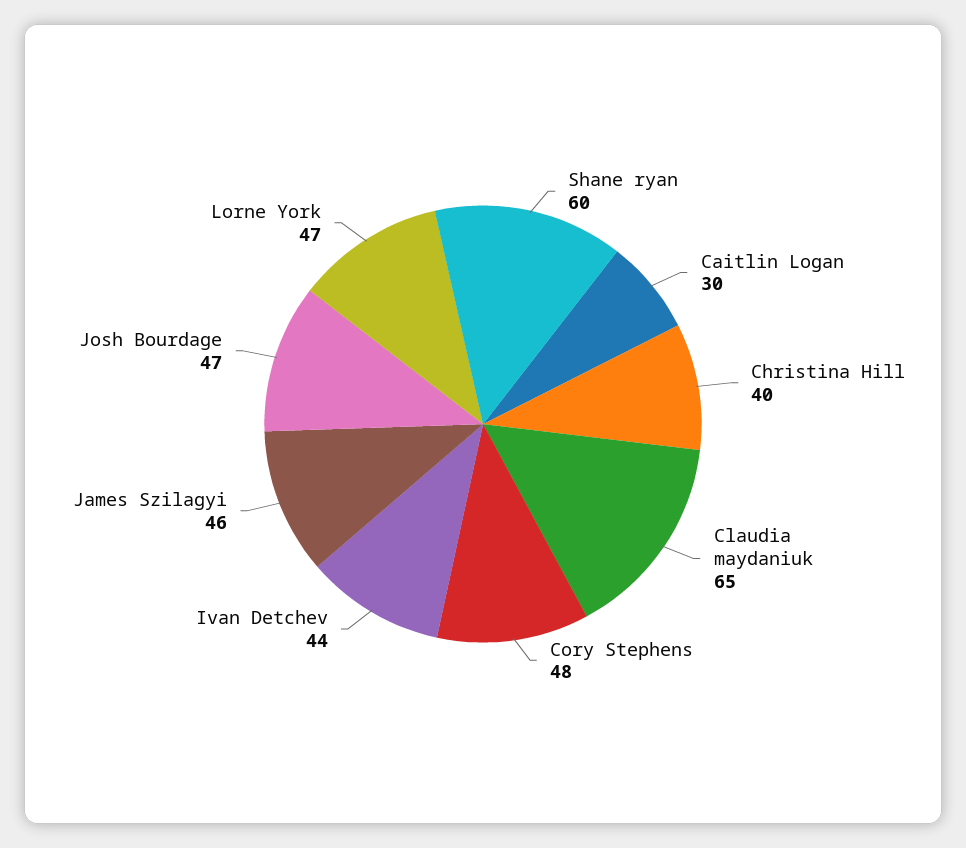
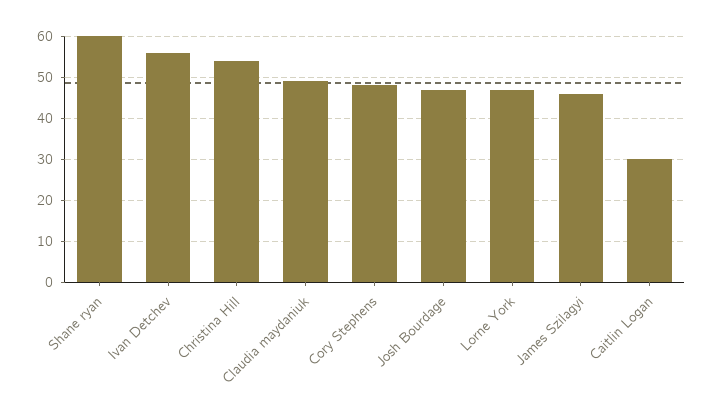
Christina Hill: 40 -> 55
Claudia maydaniuk: 65 -> 50
Ivan Detchev: 44 -> 55

